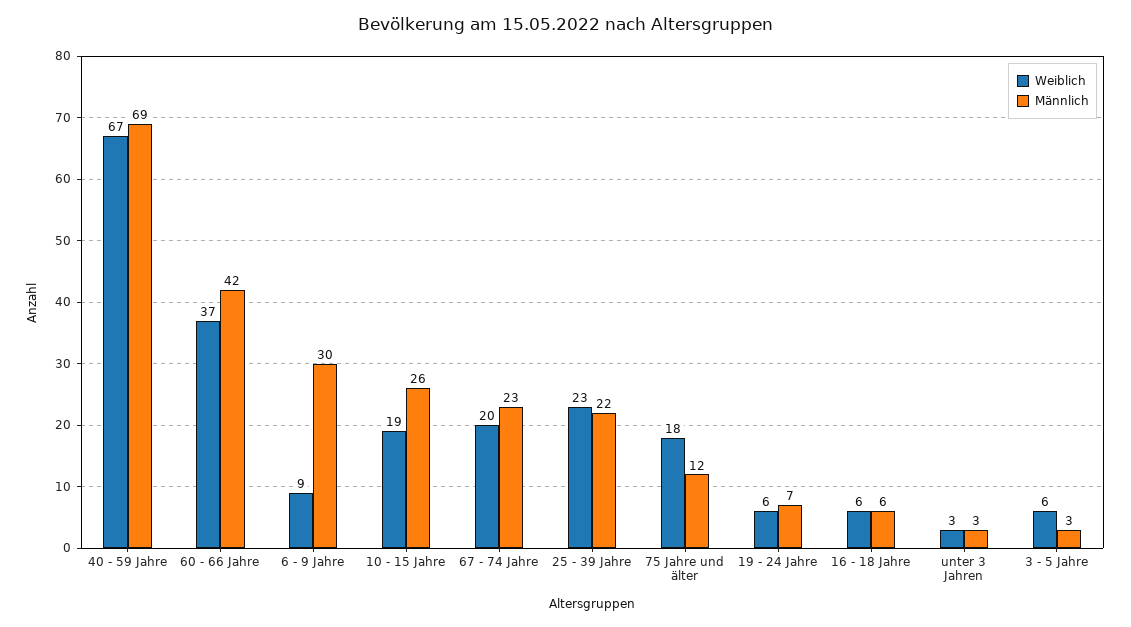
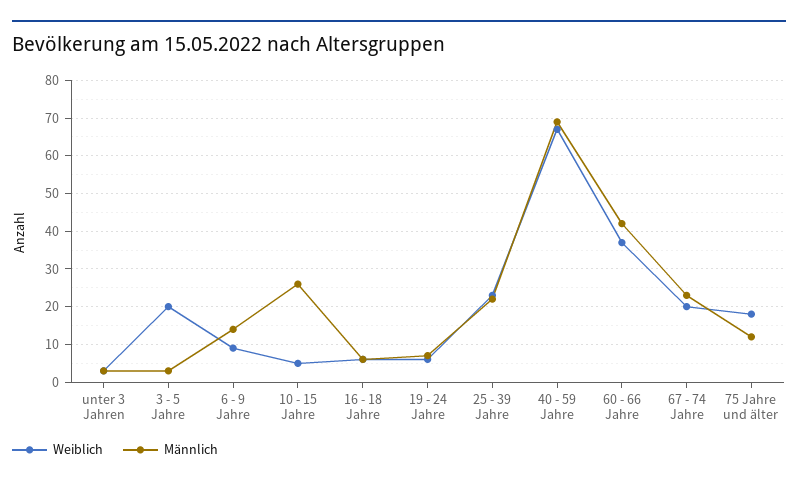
Männlich, 6 - 9 Jahre: 30 -> 15
Weiblich, 10 - 15 Jahre: 19 -> 5
Weiblich, 3 - 5 Jahre: 6 -> 20

